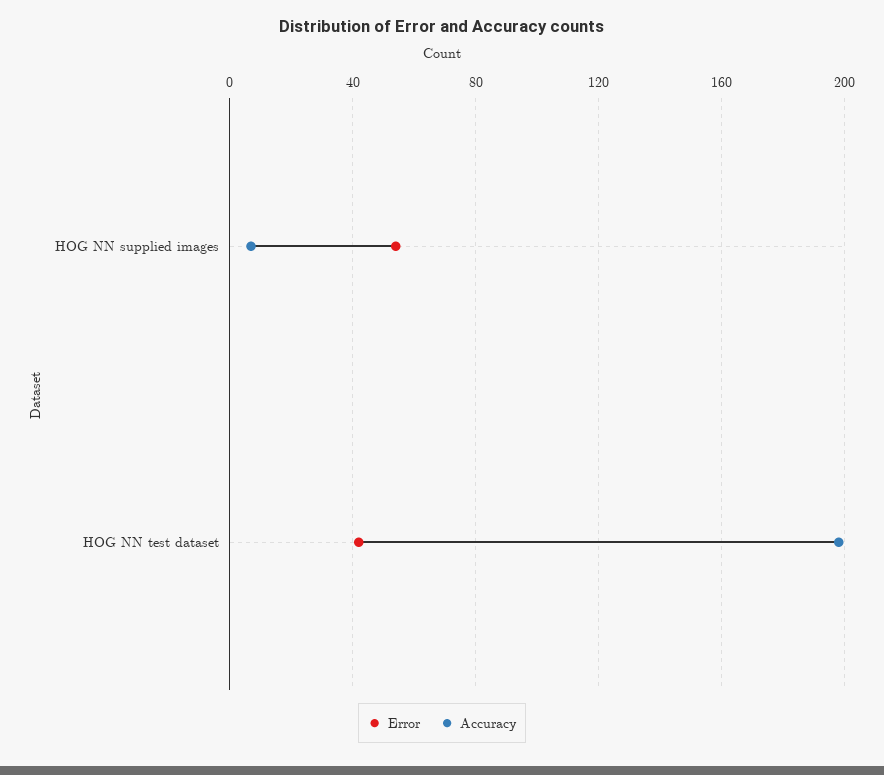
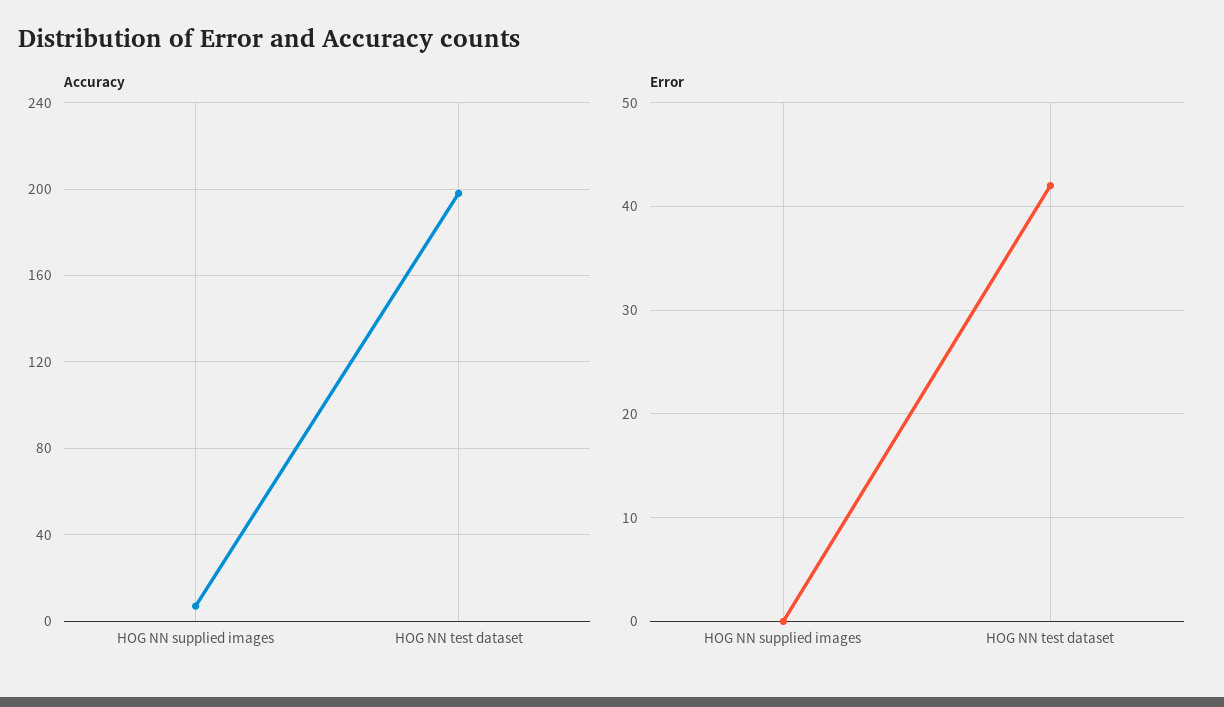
Error, HOG NN supplied images: 55 -> 0

